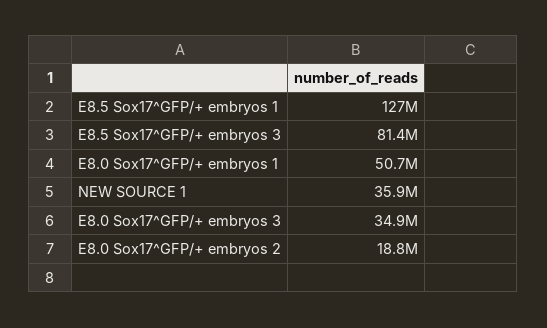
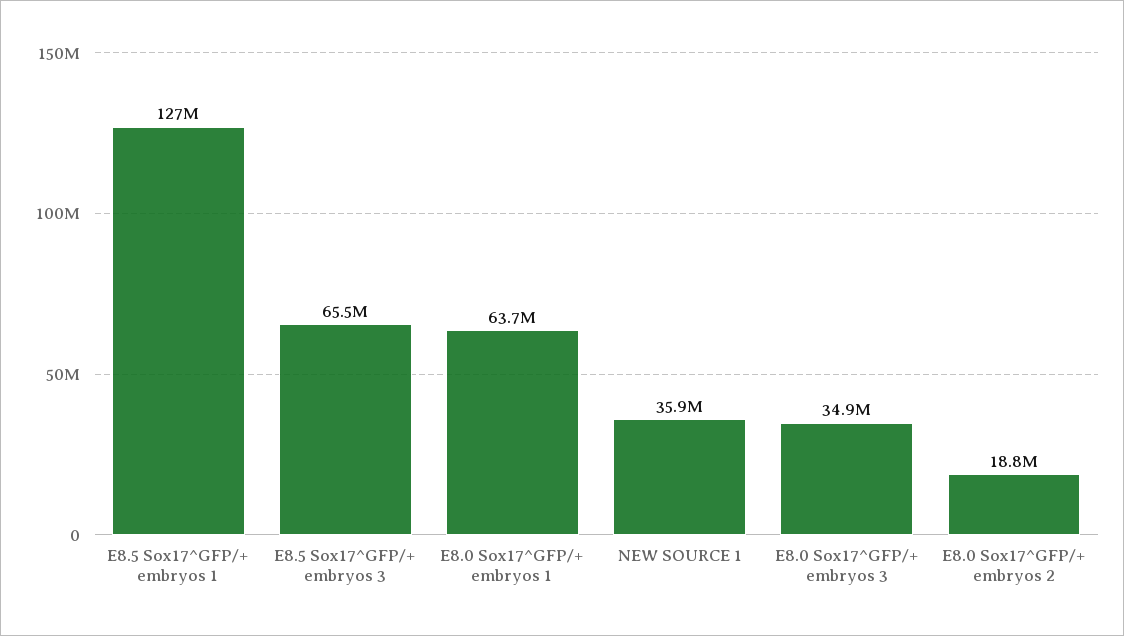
E8.5 Sox17^GFP/+ embryos 3: 81400000 -> 65500000
E8.0 Sox17^GFP/+ embryos 1: 50700000 -> 63700000

